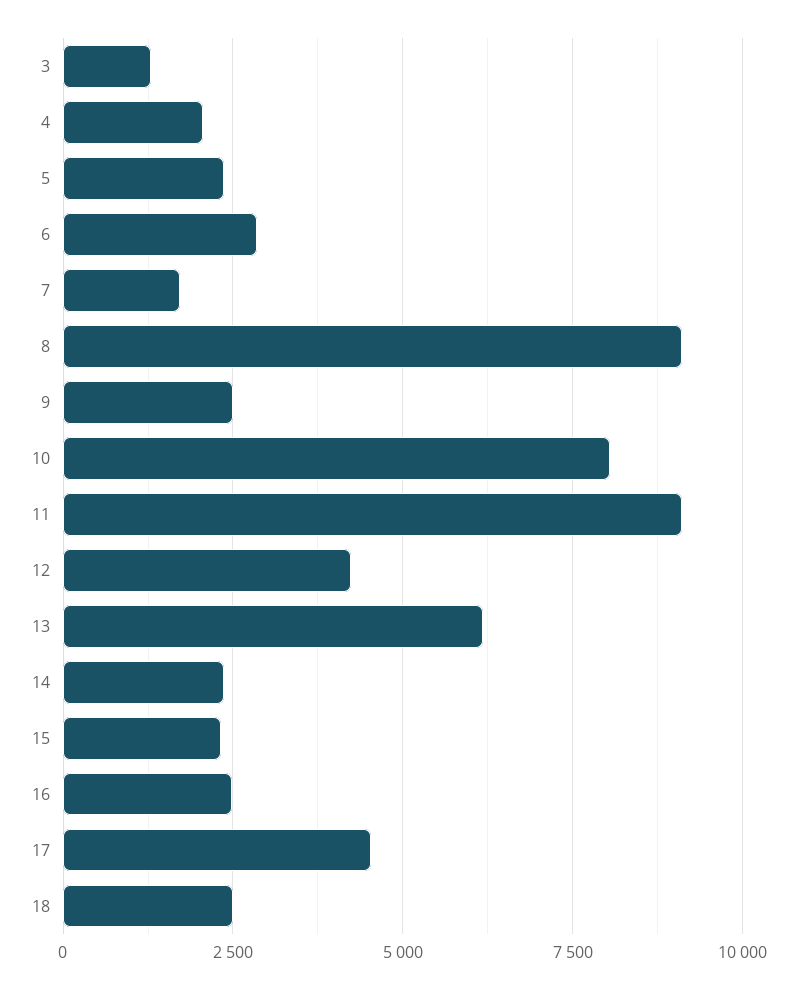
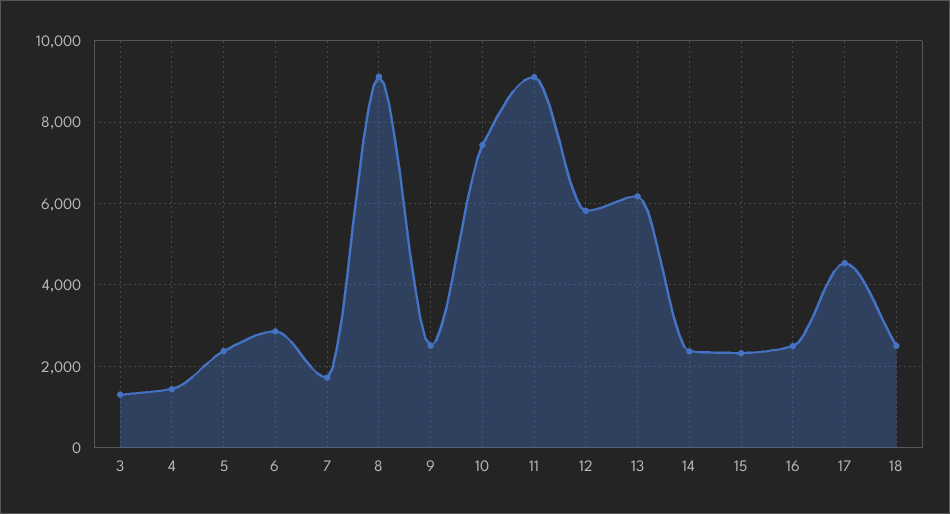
4: 2000 -> 1400
10: 8000 -> 7400
12: 4250 -> 5800

